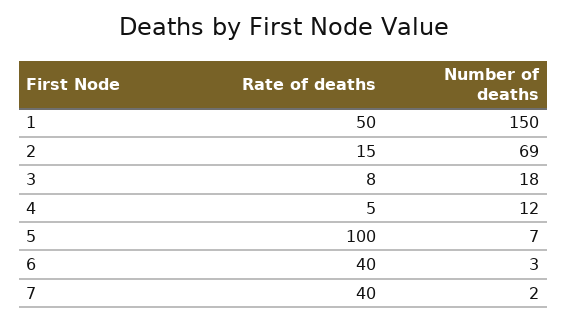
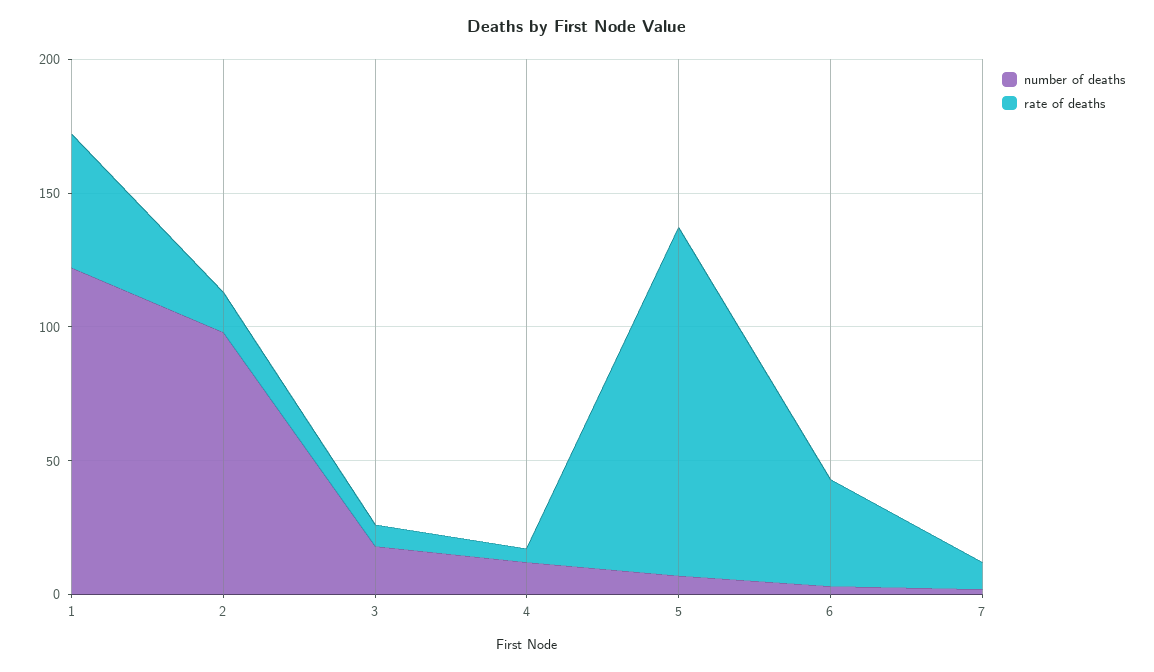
Number of deaths, 1: 150 -> 120
Number of deaths, 2: 69 -> 100
Rate of deaths, 5: 100 -> 130
Rate of deaths, 7: 40 -> 10

